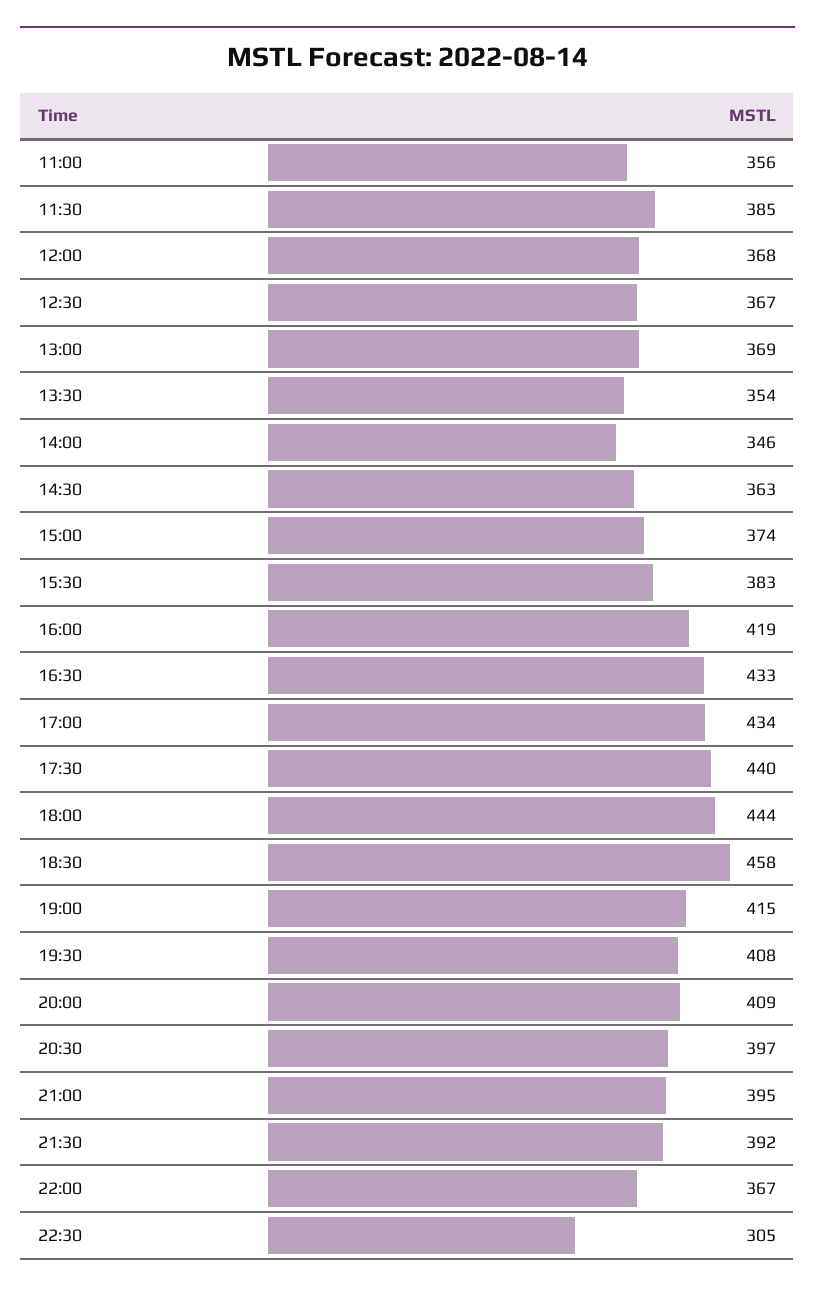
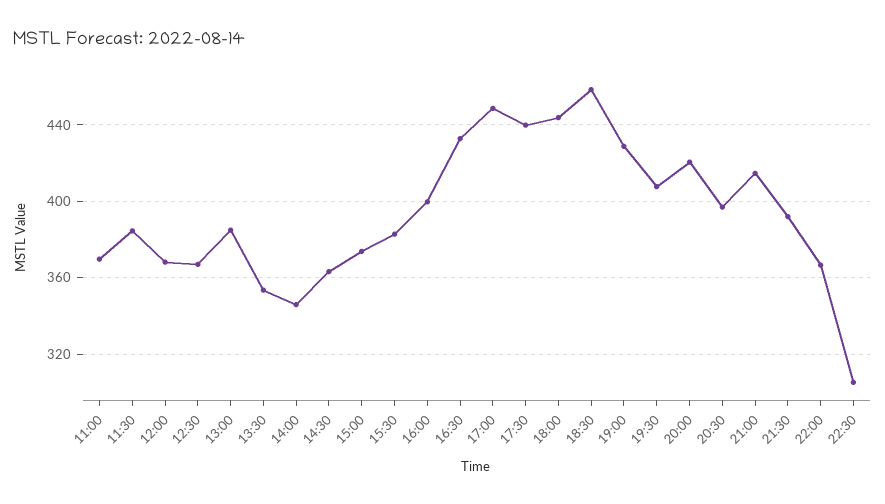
11:00: 356 -> 370
13:00: 369 -> 385
16:00: 419 -> 400
17:00: 434 -> 450
19:00: 415 -> 430
20:00: 409 -> 420
21:00: 395 -> 415

